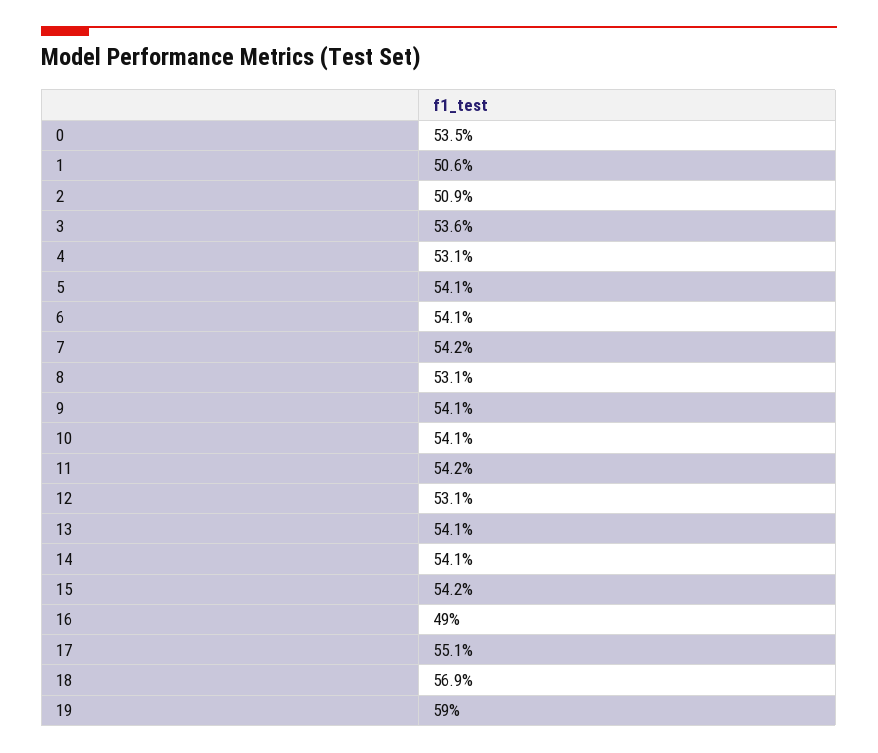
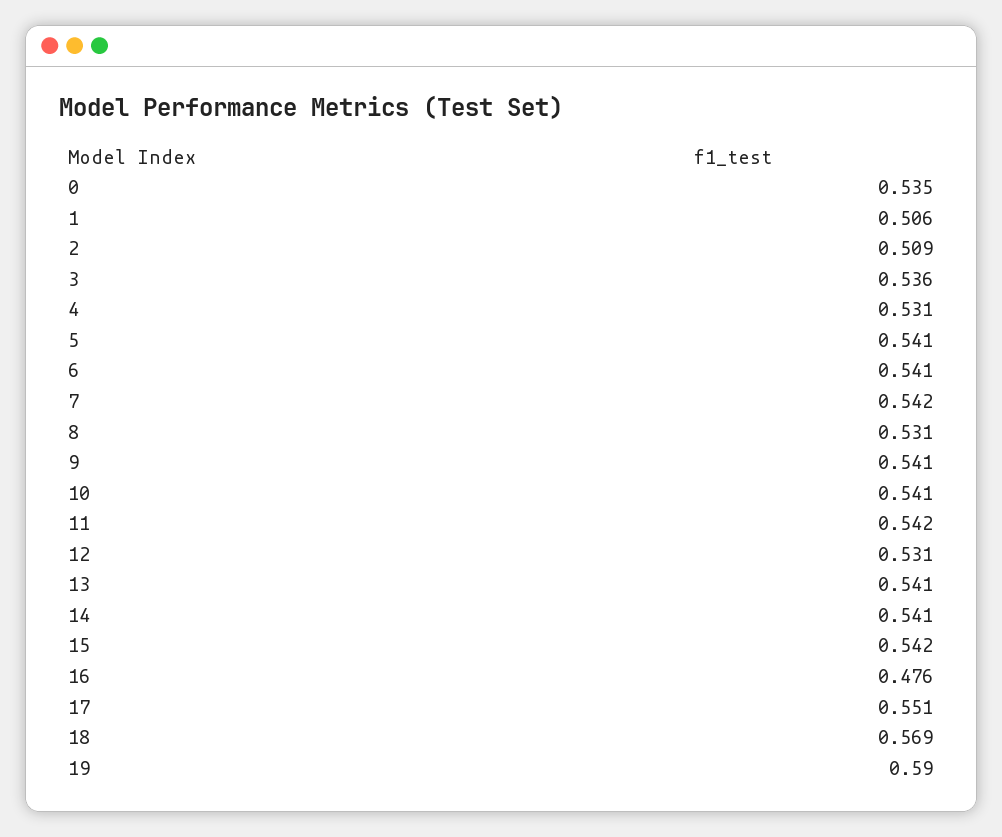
16: 0.49 -> 0.476

